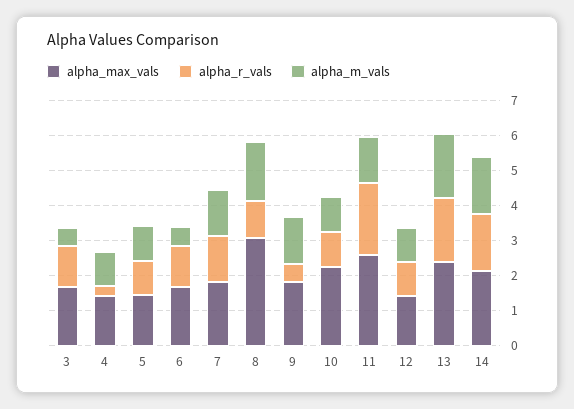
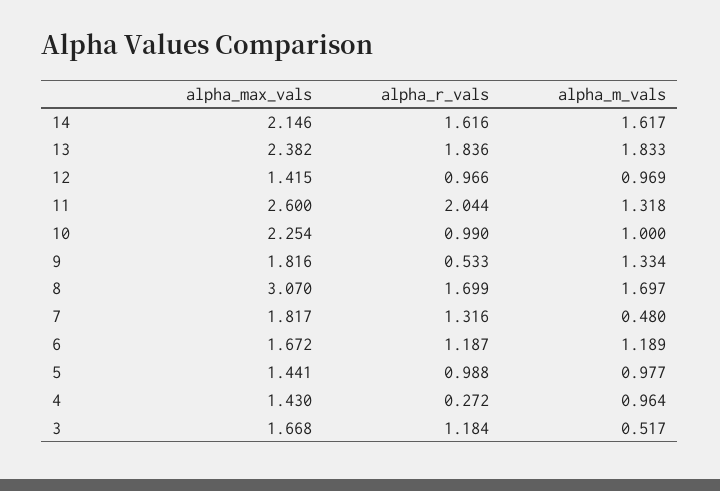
alpha_m_vals, 6: 0.5 -> 1.189
alpha_m_vals, 7: 1.25 -> 0.48
alpha_r_vals, 8: 1 -> 1.699

